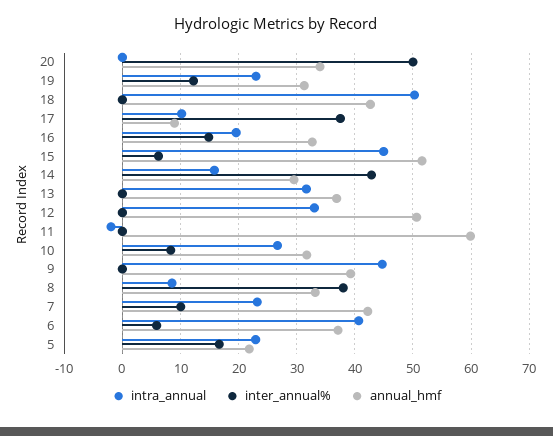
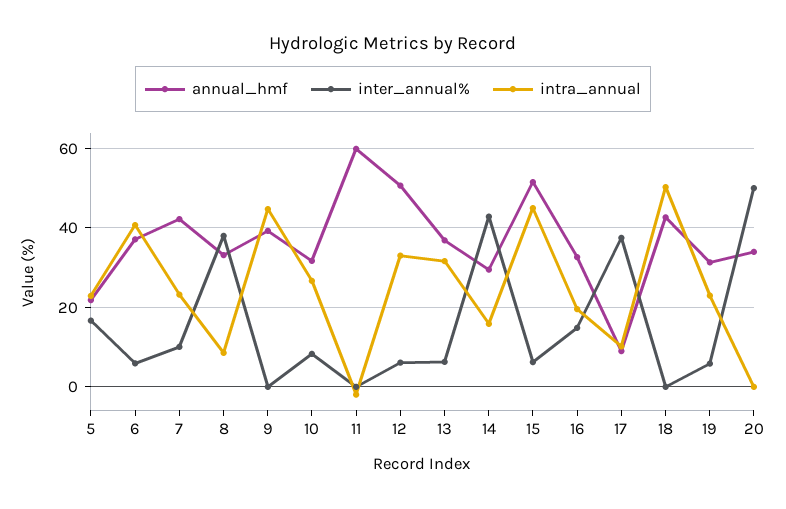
inter_annual%, 19: 12 -> 6
inter_annual%, 13: 0 -> 6
inter_annual%, 12: 0 -> 6

